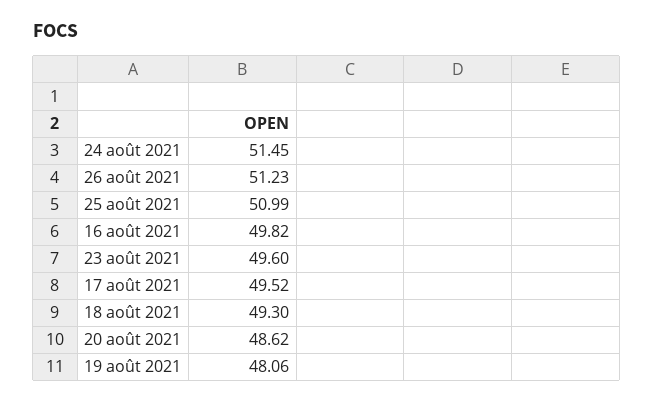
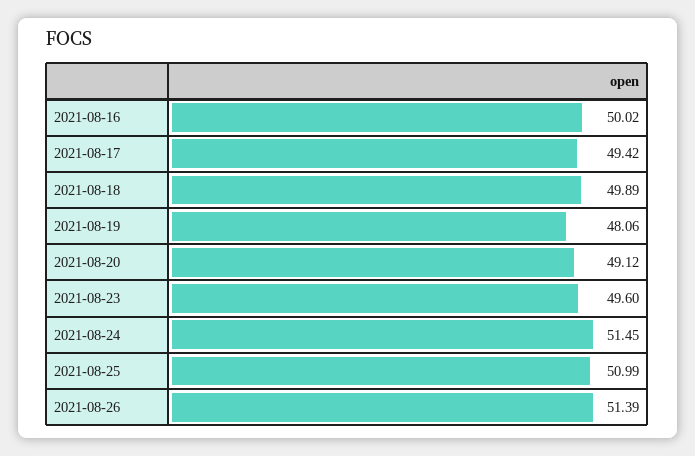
26 août 2021: 51.23 -> 51.39
16 août 2021: 49.82 -> 50.02
17 août 2021: 49.52 -> 49.42
18 août 2021: 49.3 -> 49.89
20 août 2021: 48.62 -> 49.12

